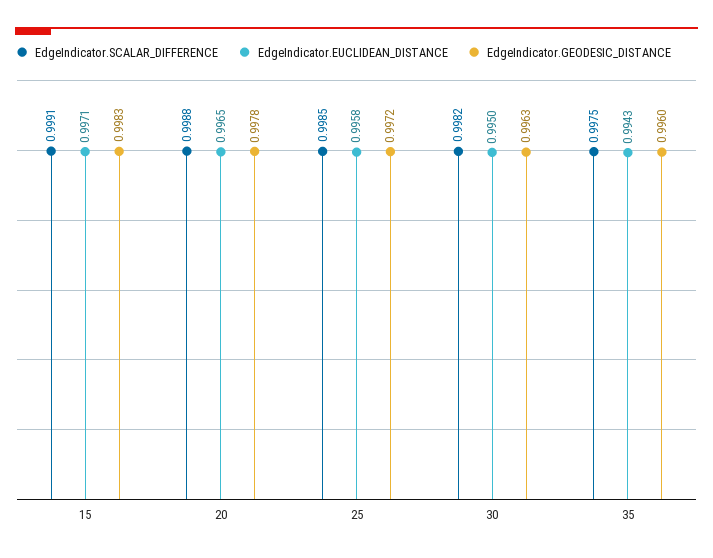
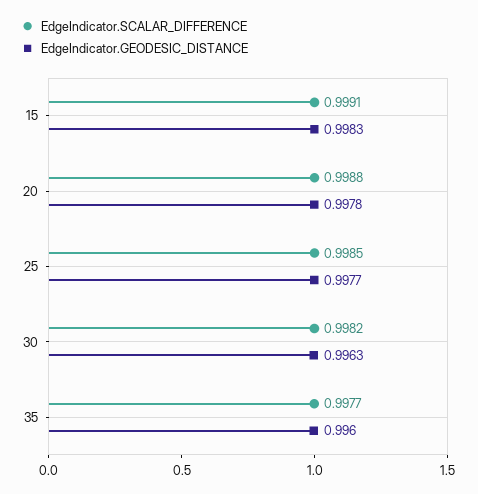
EdgeIndicator.EUCLIDEAN_DISTANCE, 15: 0.9971 -> none
EdgeIndicator.EUCLIDEAN_DISTANCE, 20: 0.9965 -> none
EdgeIndicator.EUCLIDEAN_DISTANCE, 25: 0.9958 -> none
EdgeIndicator.GEODESIC_DISTANCE, 25: 0.9972 -> 0.9977
EdgeIndicator.EUCLIDEAN_DISTANCE, 30: 0.995 -> none
EdgeIndicator.SCALAR_DIFFERENCE, 35: 0.9975 -> 0.9977
EdgeIndicator.EUCLIDEAN_DISTANCE, 35: 0.9943 -> none

